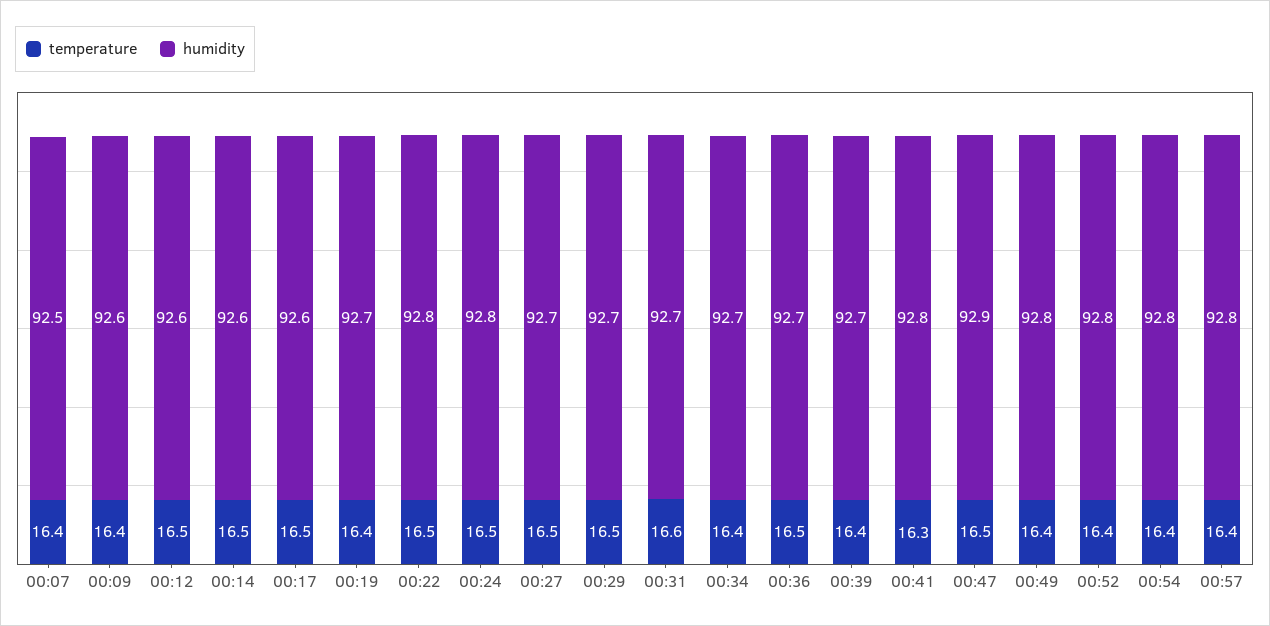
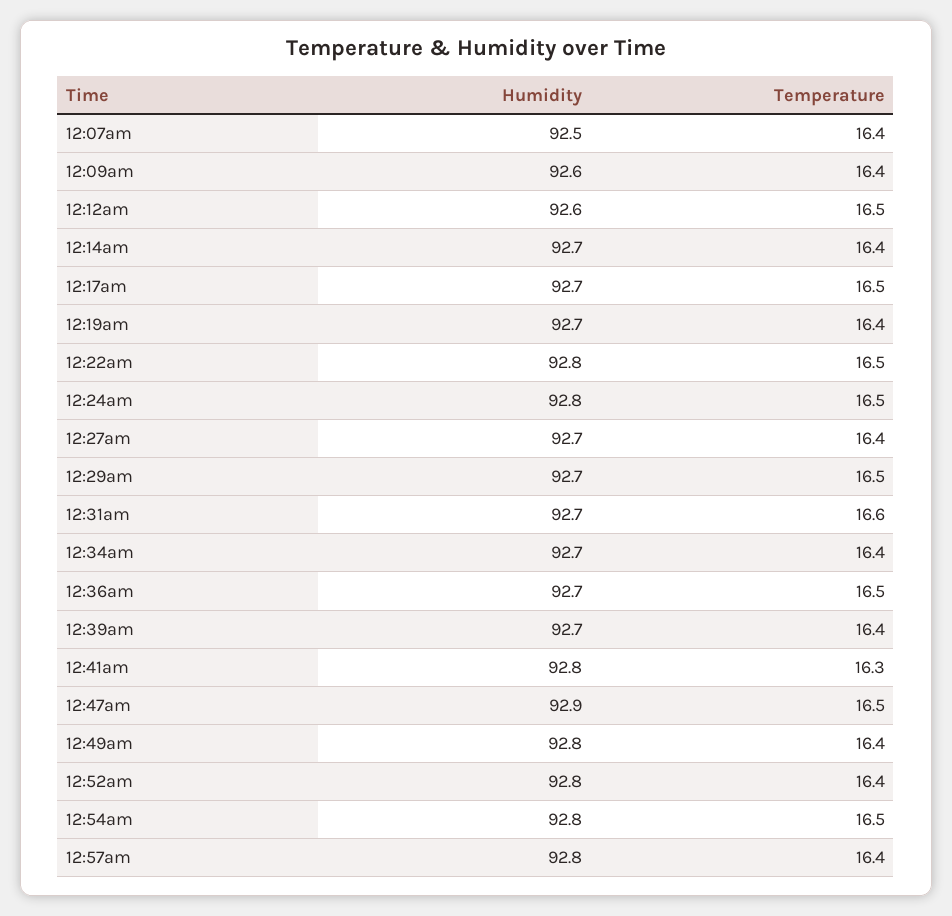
temperature, 00:14: 16.5 -> 16.4
humidity, 00:14: 92.6 -> 92.7
humidity, 00:17: 92.6 -> 92.7
temperature, 00:27: 16.5 -> 16.4
temperature, 00:54: 16.4 -> 16.5

